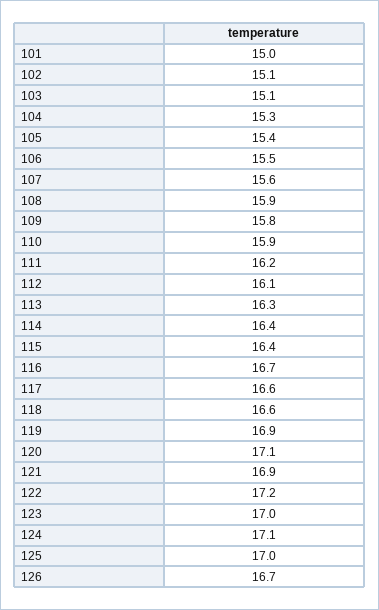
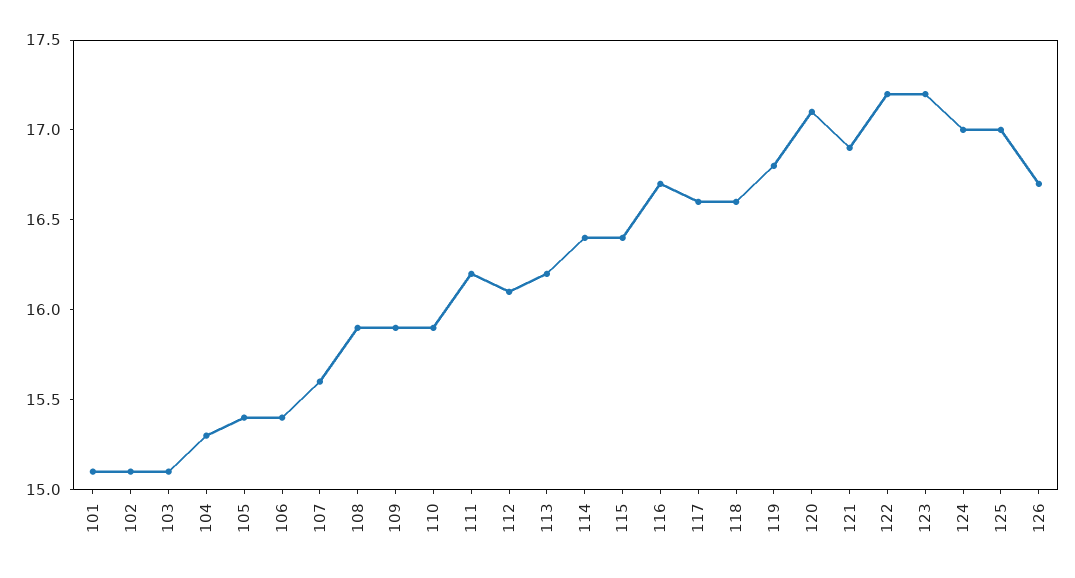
101: 15 -> 15.1
106: 15.5 -> 15.4
109: 15.8 -> 15.9
113: 16.3 -> 16.2
119: 16.9 -> 16.8
123: 17 -> 17.2
124: 17.1 -> 17

